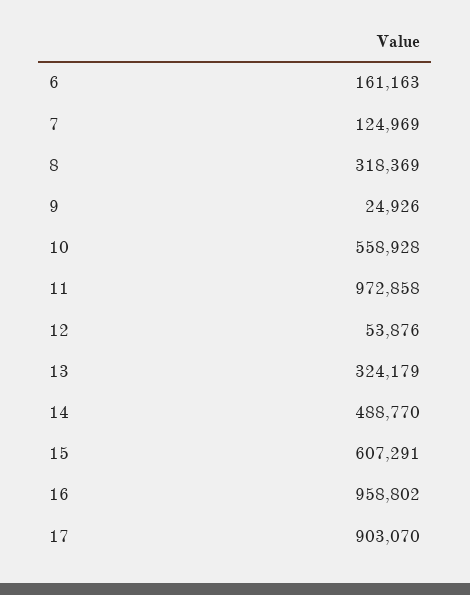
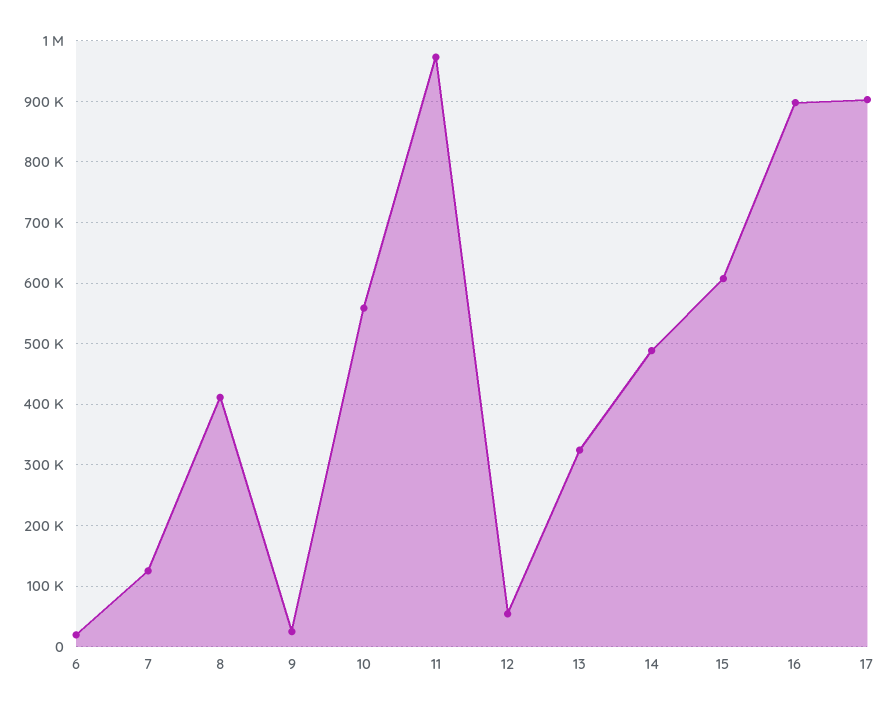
6: 161163 -> 20000
8: 318369 -> 410000
16: 958802 -> 900000

